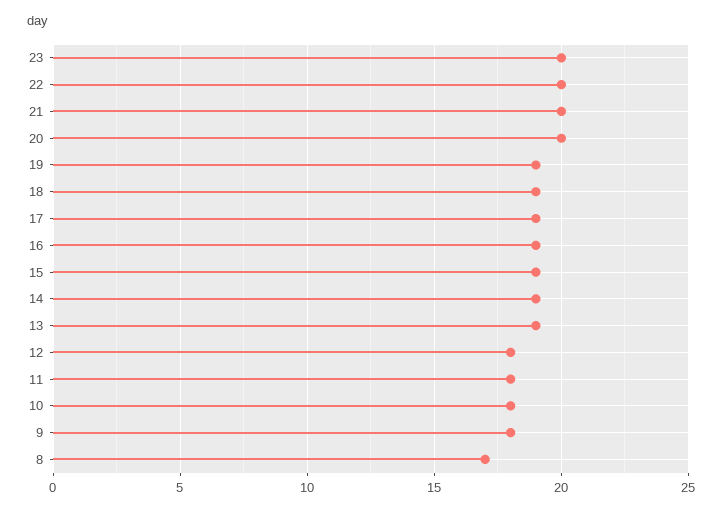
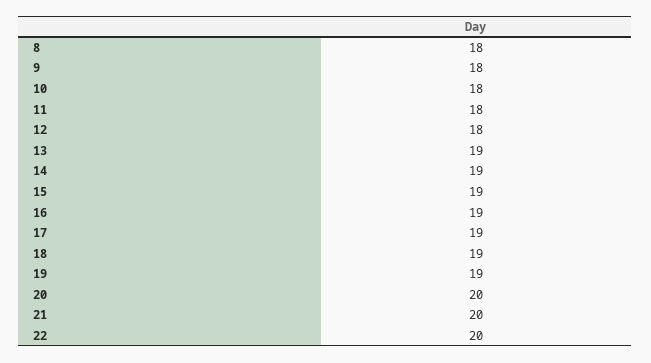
23: 20 -> none
8: 17 -> 18

